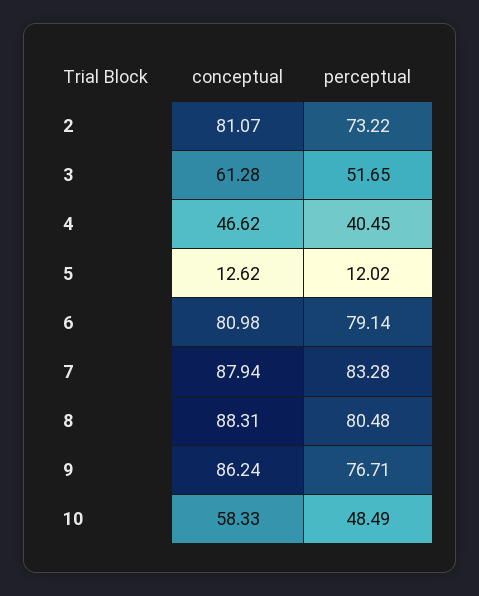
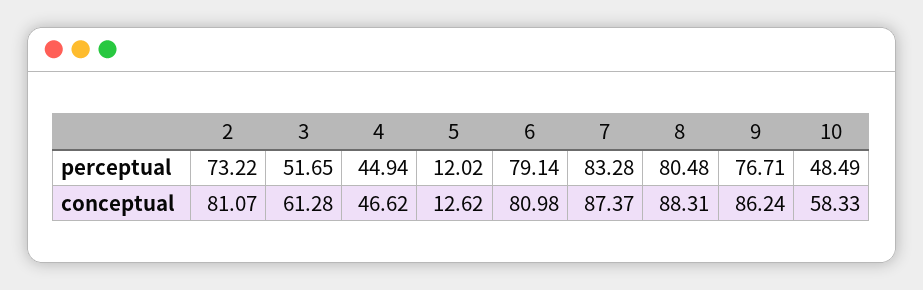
perceptual, 4: 40.45 -> 44.94
conceptual, 7: 87.94 -> 87.37

